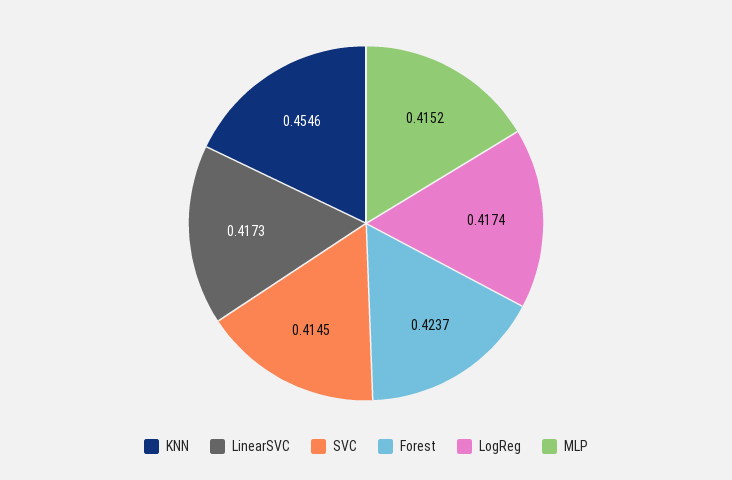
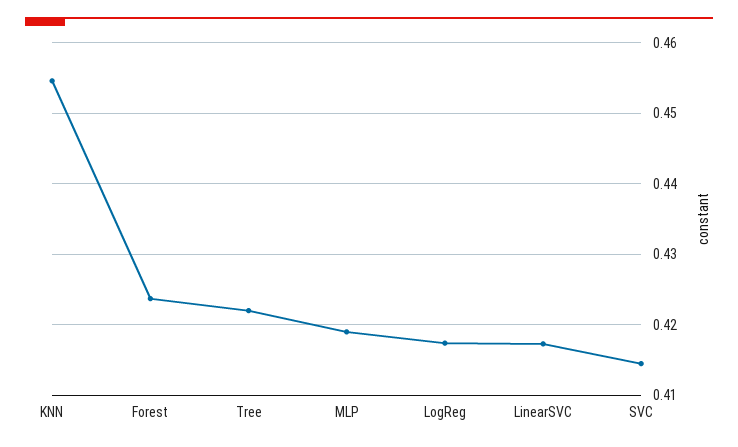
MLP: 0.4152 -> 0.419
Tree: none -> 0.422

